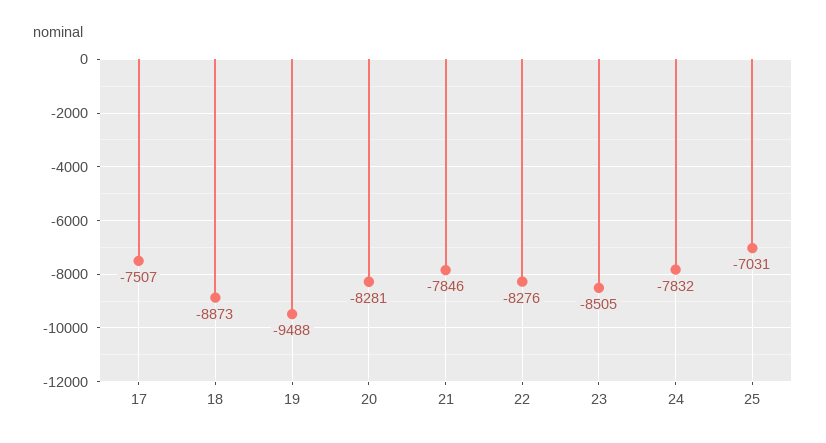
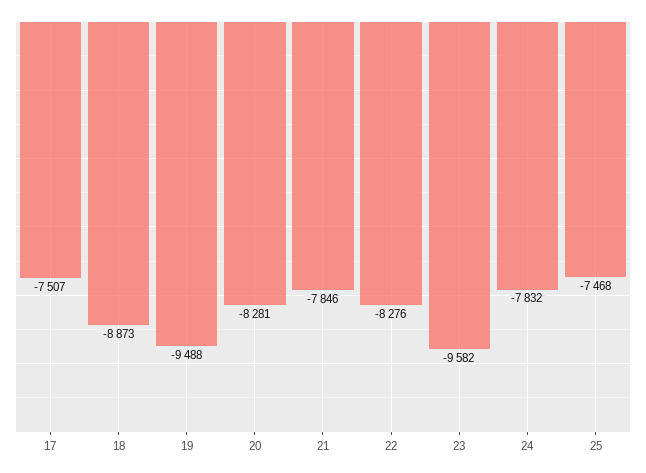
23: -8505 -> -9582
25: -7031 -> -7468

